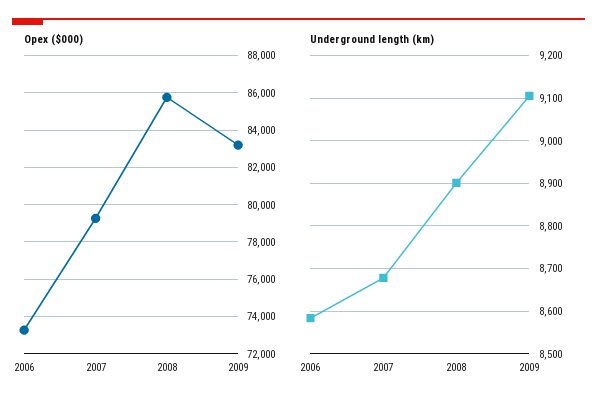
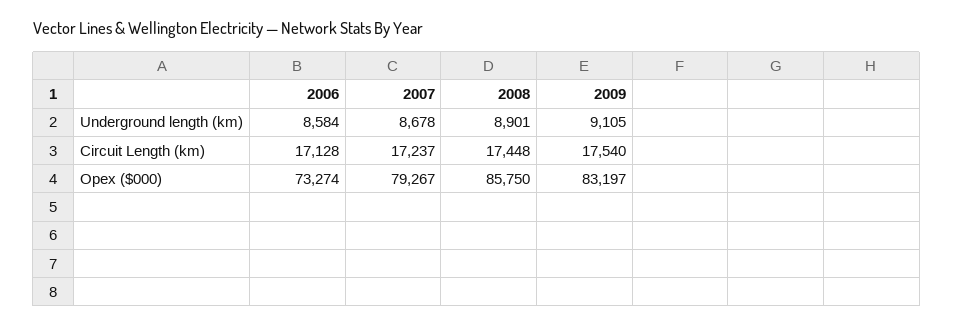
Circuit Length (km), 2006: none -> 17128
Circuit Length (km), 2007: none -> 17237
Circuit Length (km), 2008: none -> 17448
Circuit Length (km), 2009: none -> 17540

